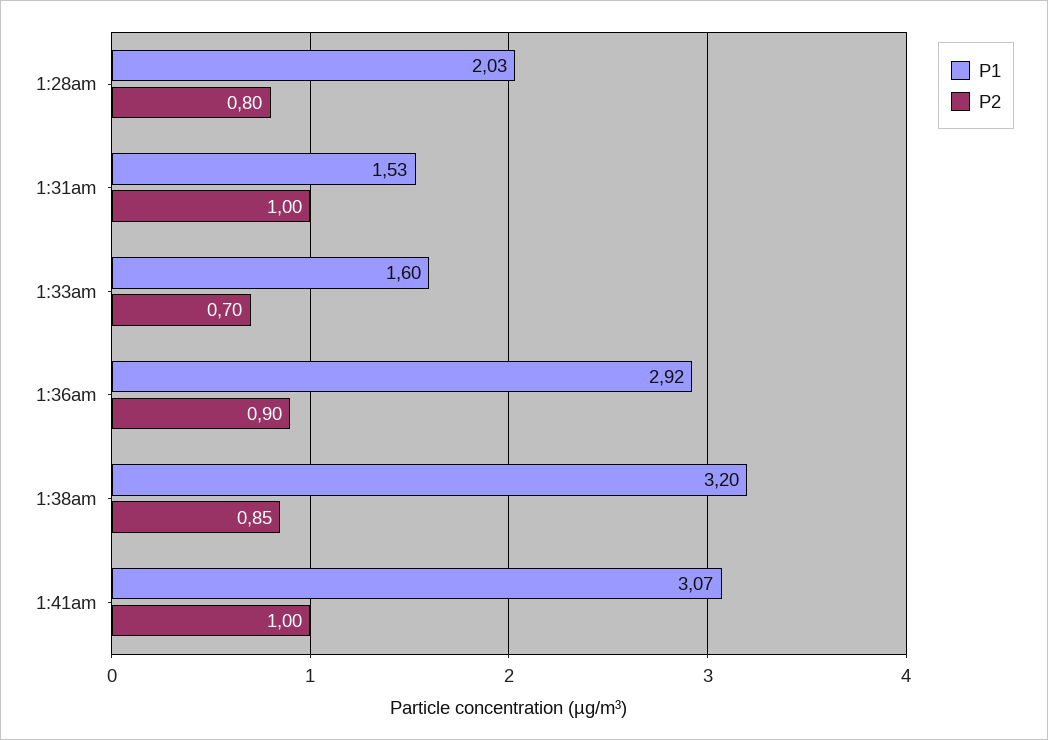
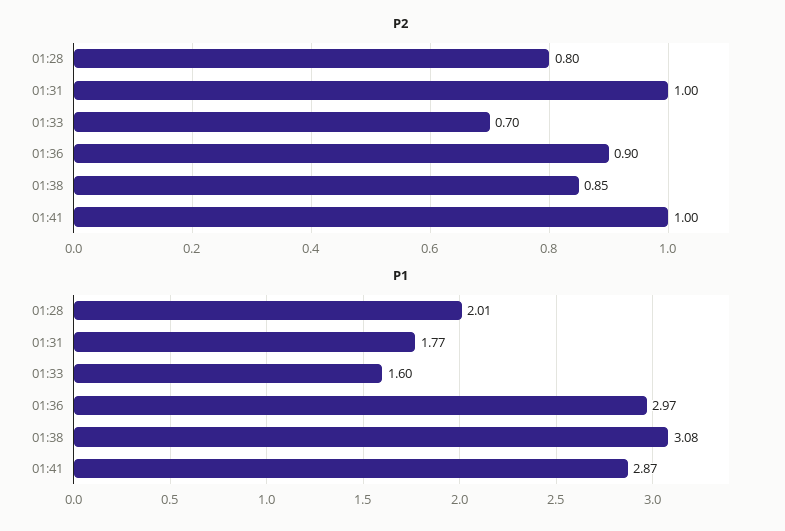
P1, 1:28am: 2.03 -> 2.01
P1, 1:31am: 1.53 -> 1.77
P1, 1:36am: 2.92 -> 2.97
P1, 1:38am: 3.2 -> 3.08
P1, 1:41am: 3.07 -> 2.87

